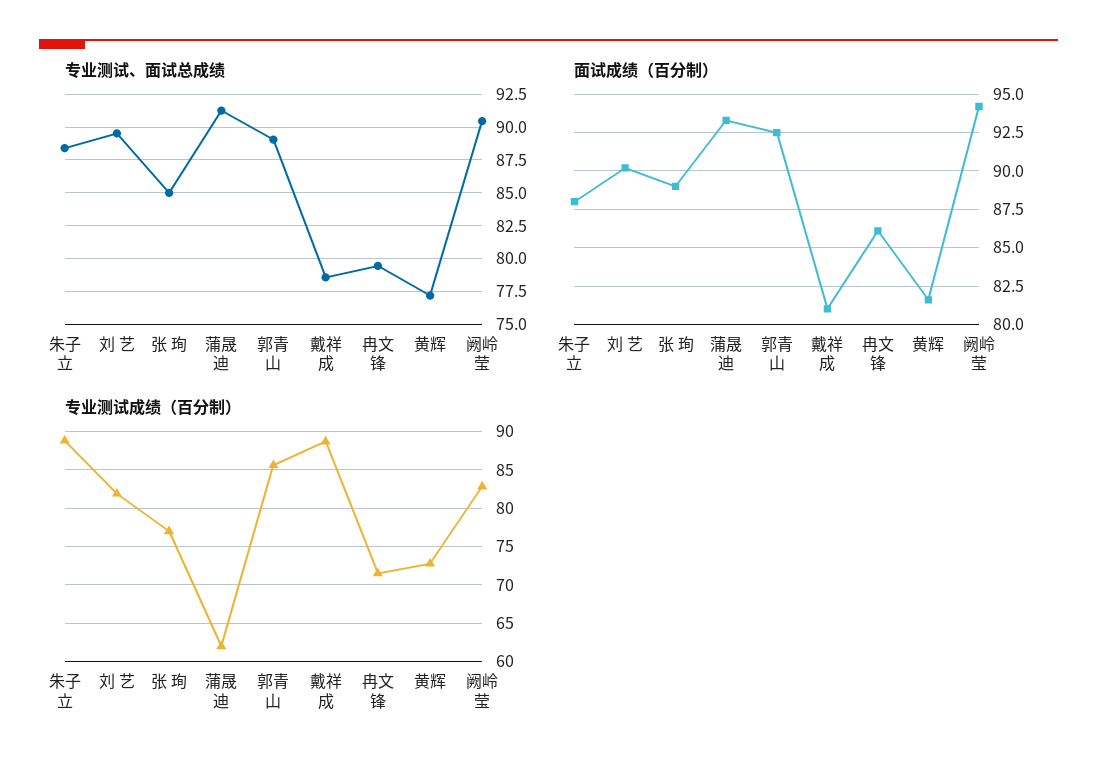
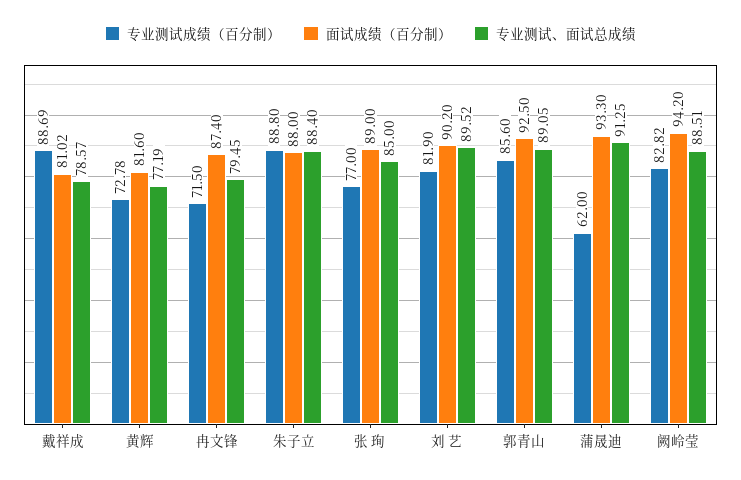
专业测试、面试总成绩, 阙岭莹: 90.5 -> 88.51
面试成绩（百分制）, 冉文锋: 86 -> 87.4

